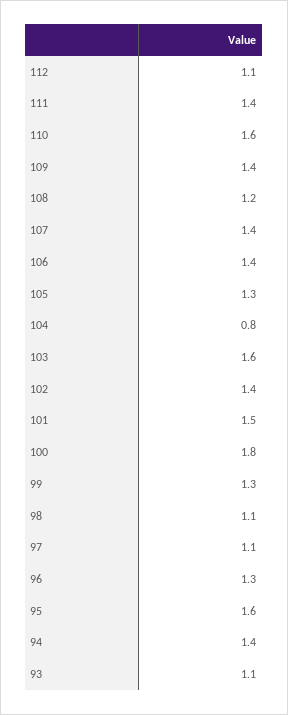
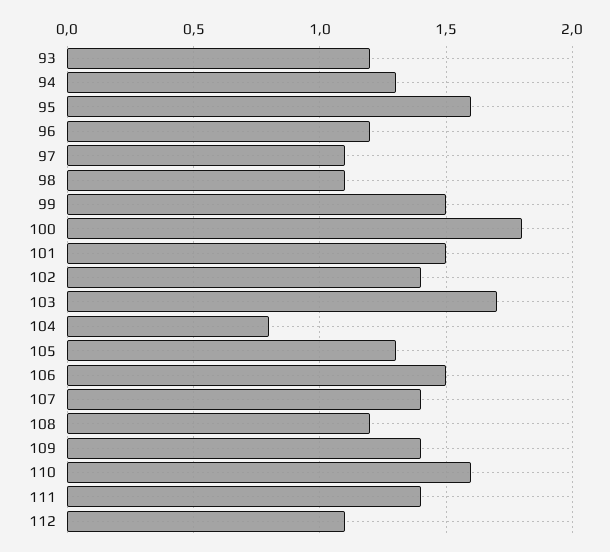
106: 1.4 -> 1.5
103: 1.6 -> 1.7
99: 1.3 -> 1.5
96: 1.3 -> 1.2
94: 1.4 -> 1.3
93: 1.1 -> 1.2

